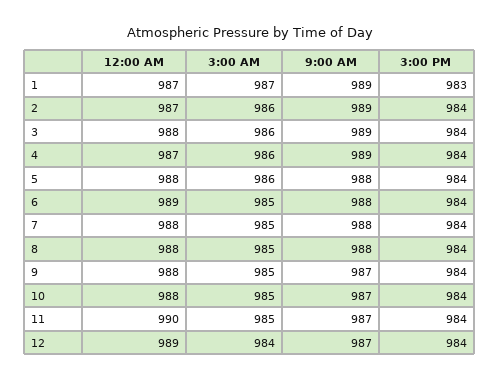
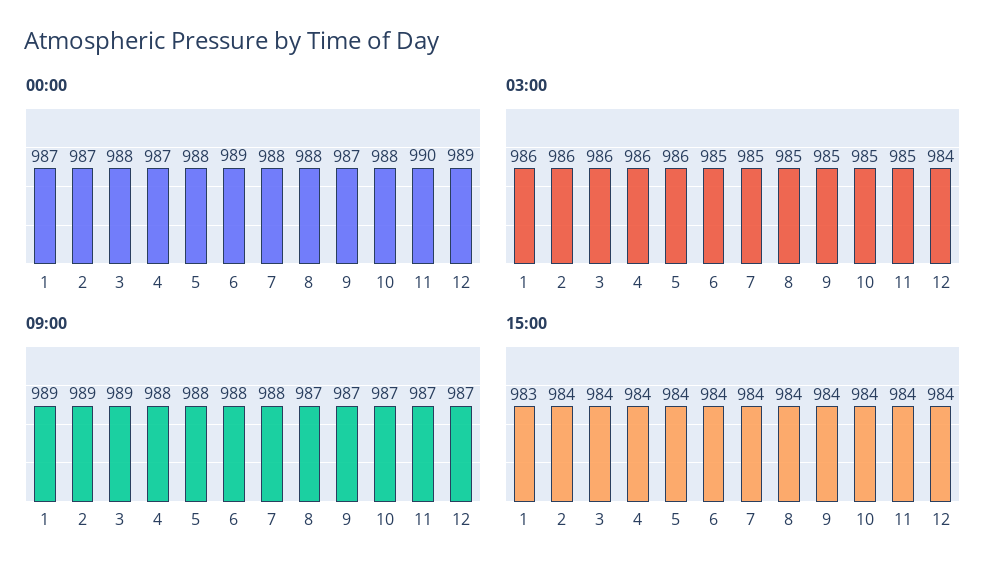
3:00 AM, 1: 987 -> 986
9:00 AM, 4: 989 -> 988
9:00 AM, 8: 988 -> 987
12:00 AM, 9: 988 -> 987

